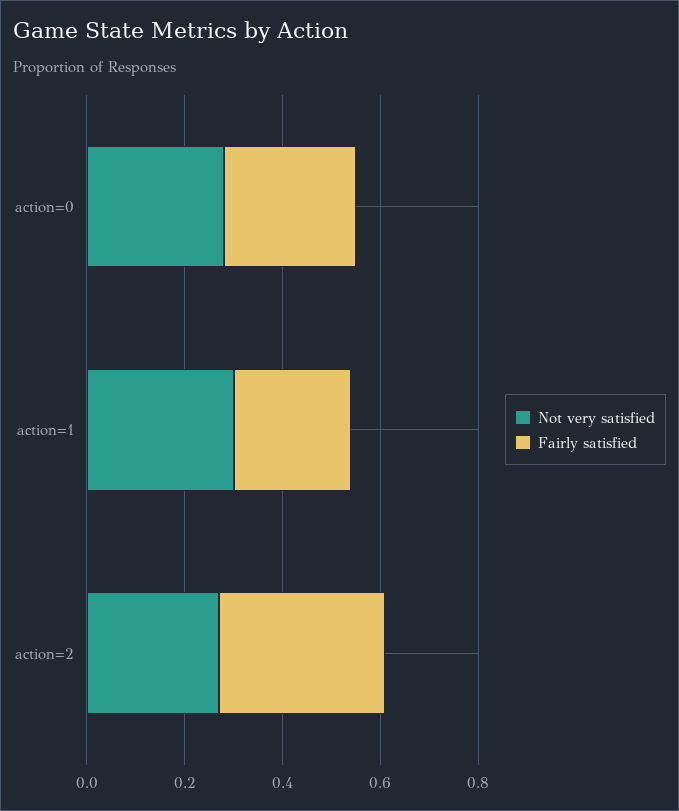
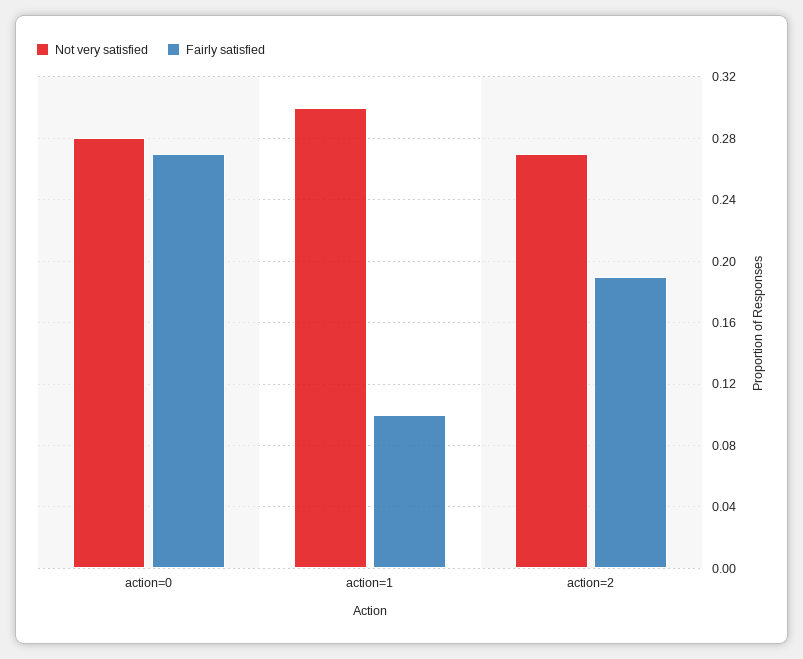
Fairly satisfied, action=1: 0.25 -> 0.1
Fairly satisfied, action=2: 0.35 -> 0.19

